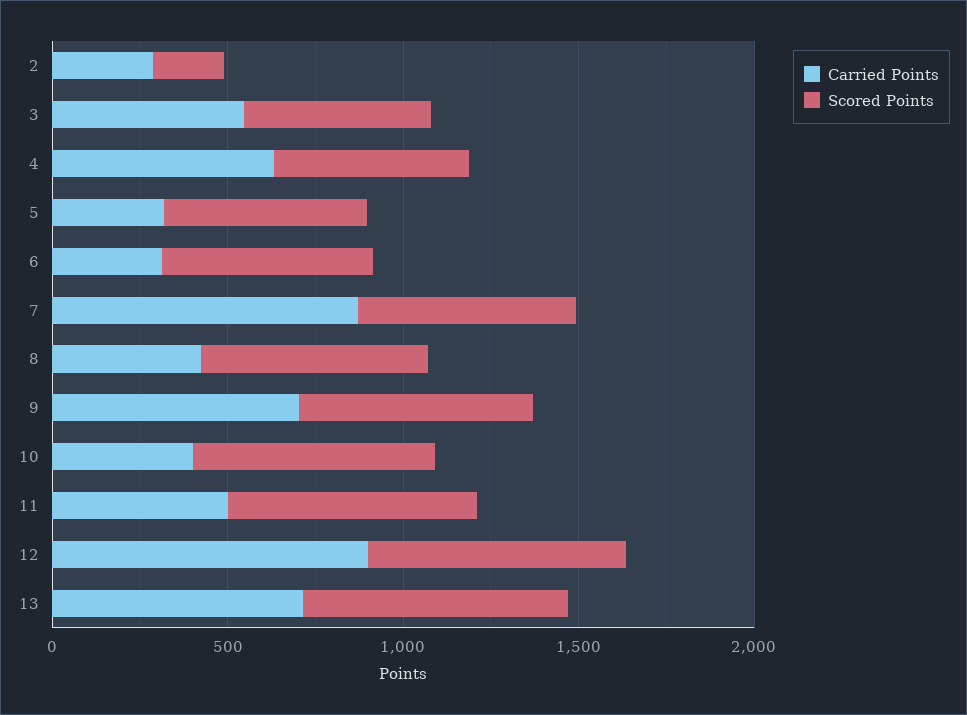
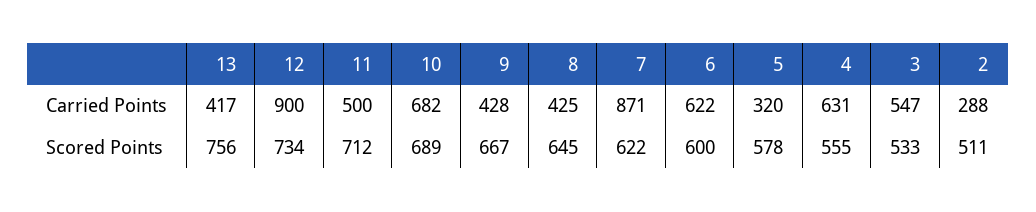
Scored Points, 2: 200 -> 511
Carried Points, 6: 300 -> 622
Carried Points, 9: 700 -> 428
Carried Points, 10: 400 -> 682
Carried Points, 13: 700 -> 417

